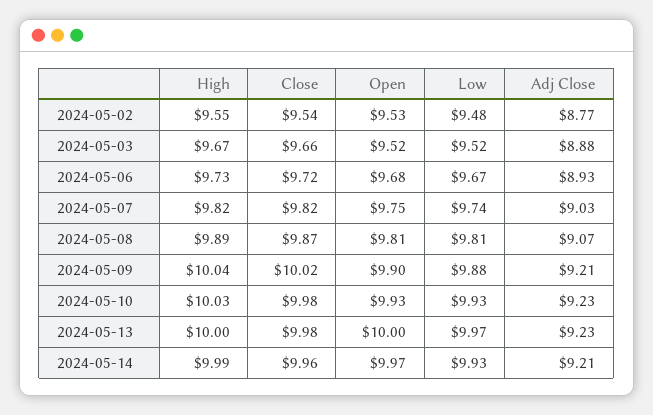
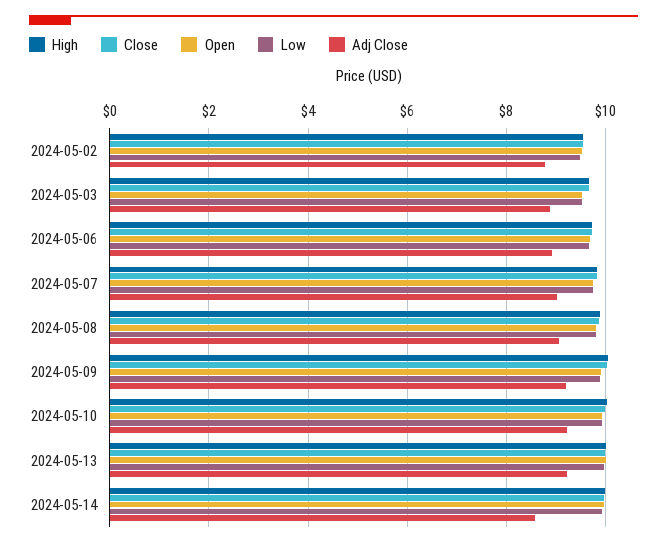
Adj Close, 2024-05-14: 9.21 -> 8.6

